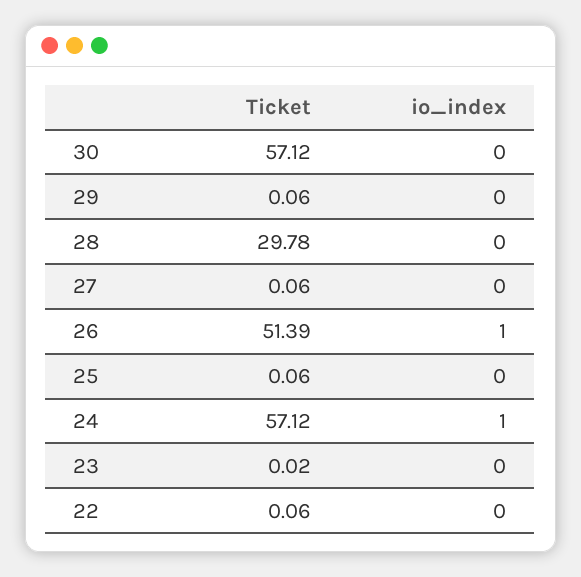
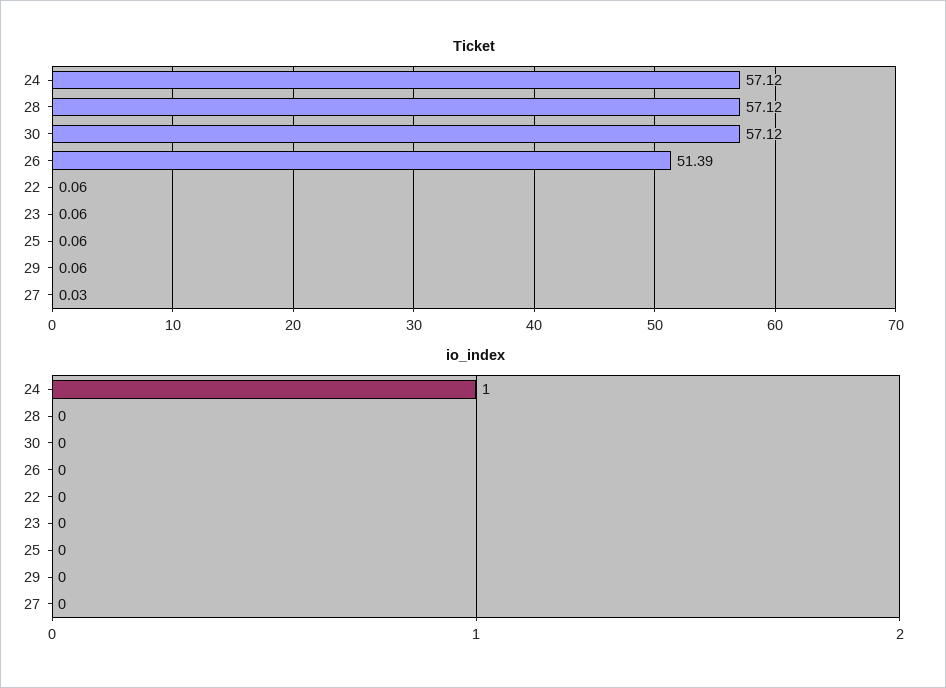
Ticket, 28: 29.78 -> 57.12
Ticket, 27: 0.06 -> 0.03
io_index, 26: 1 -> 0
Ticket, 23: 0.02 -> 0.06

